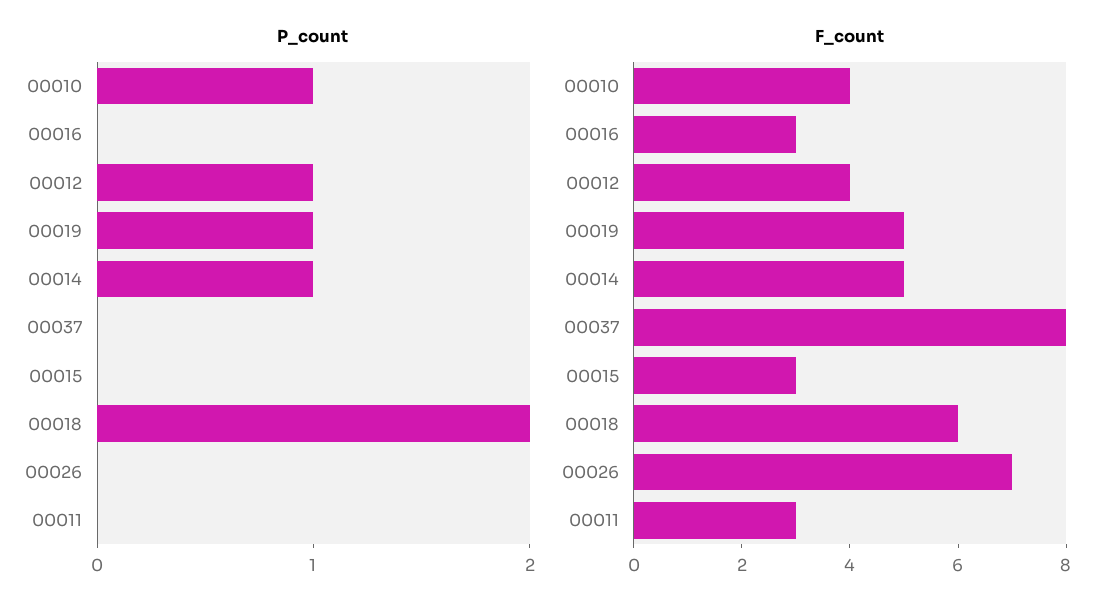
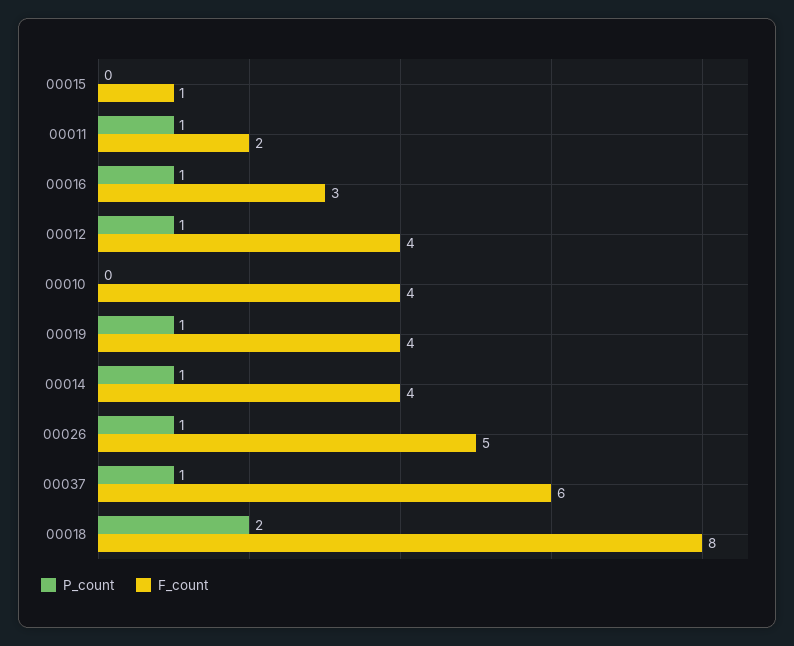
P_count, 00010: 1 -> 0
P_count, 00016: 0 -> 1
P_count, 00037: 0 -> 1
P_count, 00026: 0 -> 1
P_count, 00011: 0 -> 1
F_count, 00019: 5 -> 4
F_count, 00014: 5 -> 4
F_count, 00037: 8 -> 6
F_count, 00015: 3 -> 1
F_count, 00018: 6 -> 8
F_count, 00026: 7 -> 5
F_count, 00011: 3 -> 2

